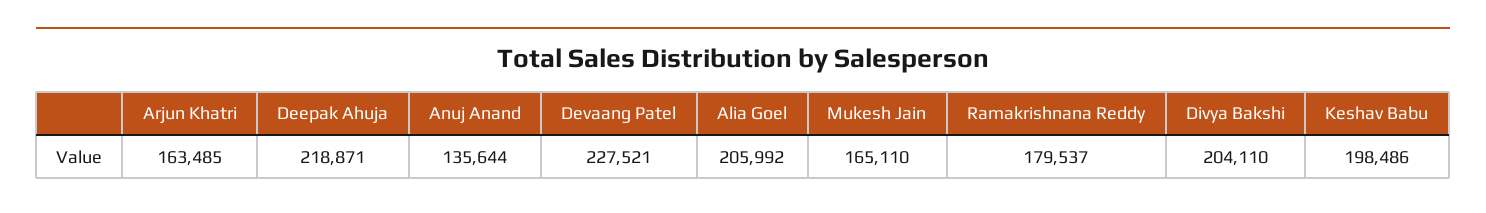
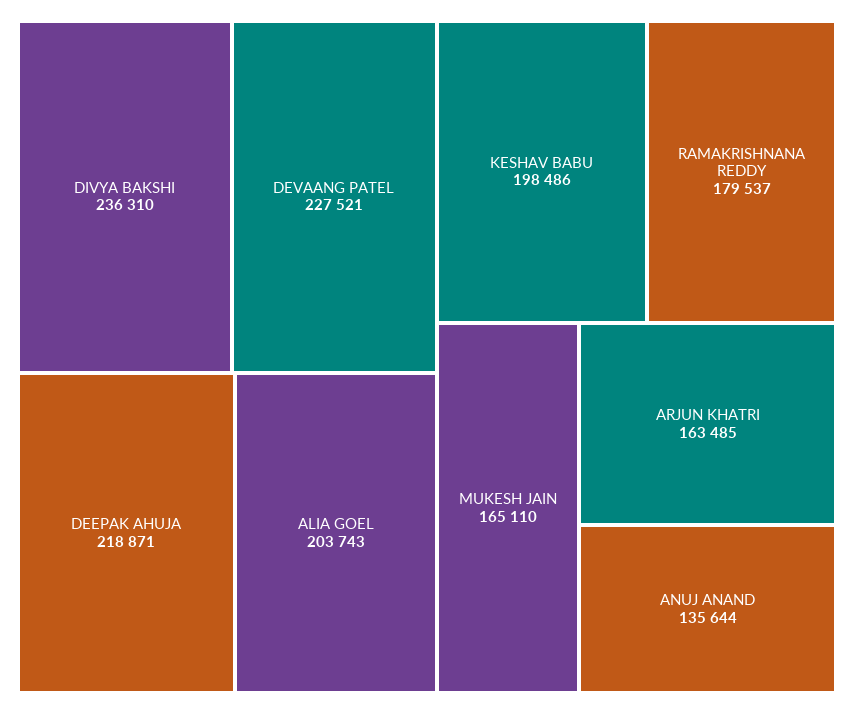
Alia Goel: 205992 -> 203743
Divya Bakshi: 204110 -> 236310

